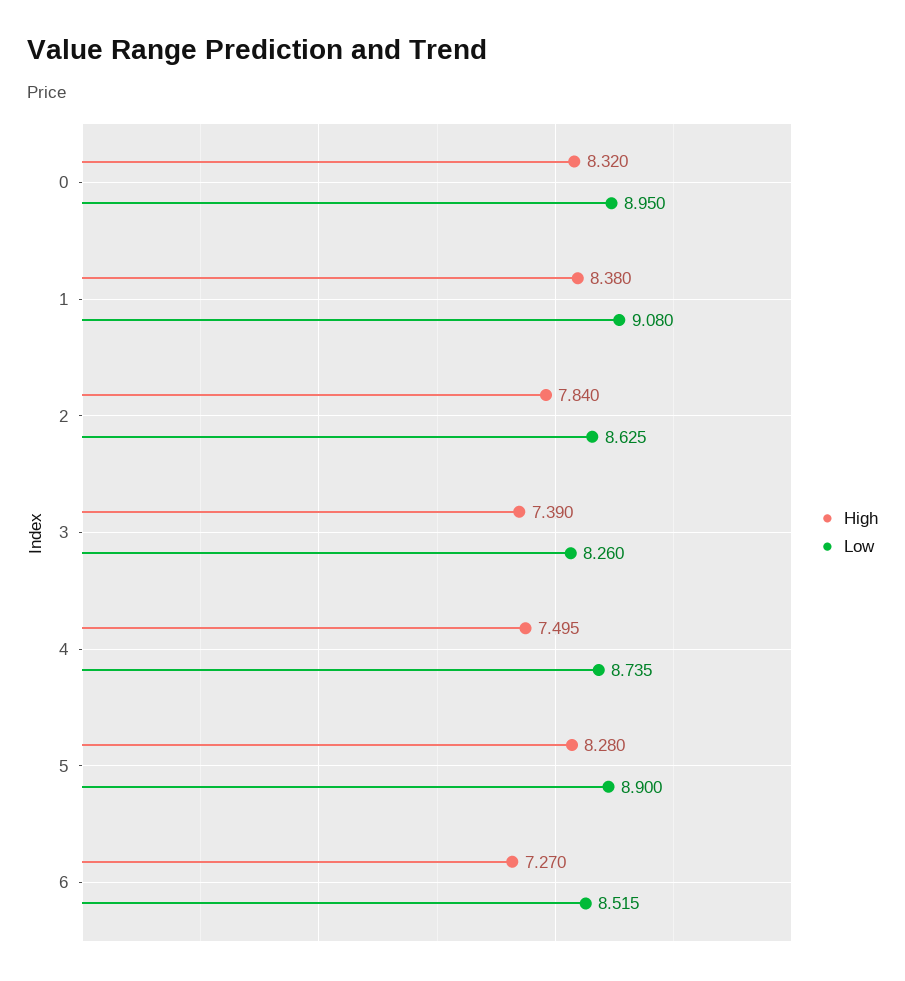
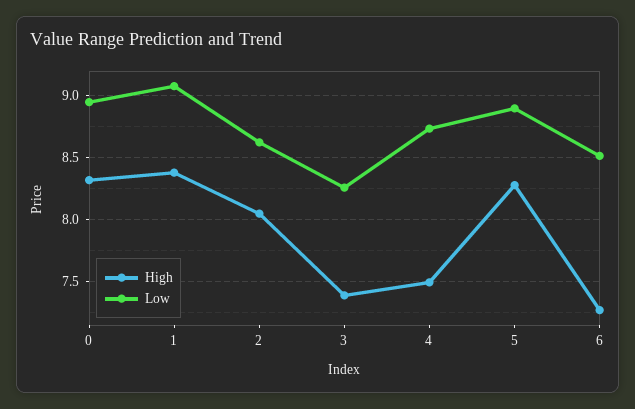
High, 2: 7.84 -> 8.05

